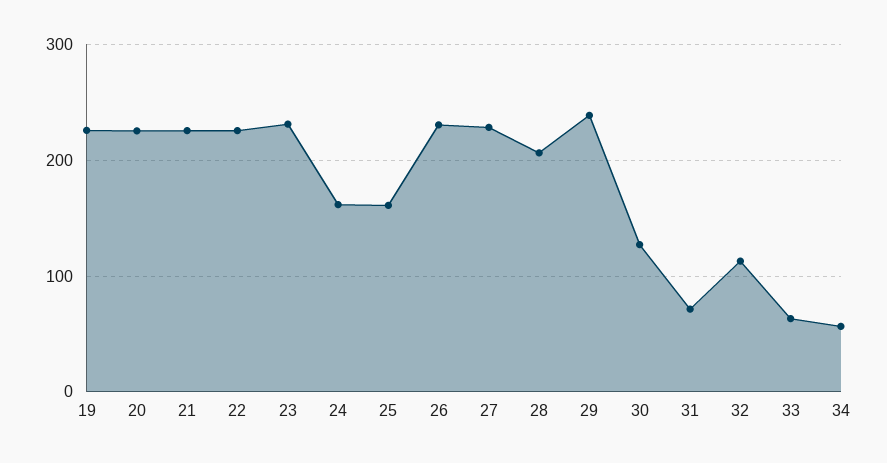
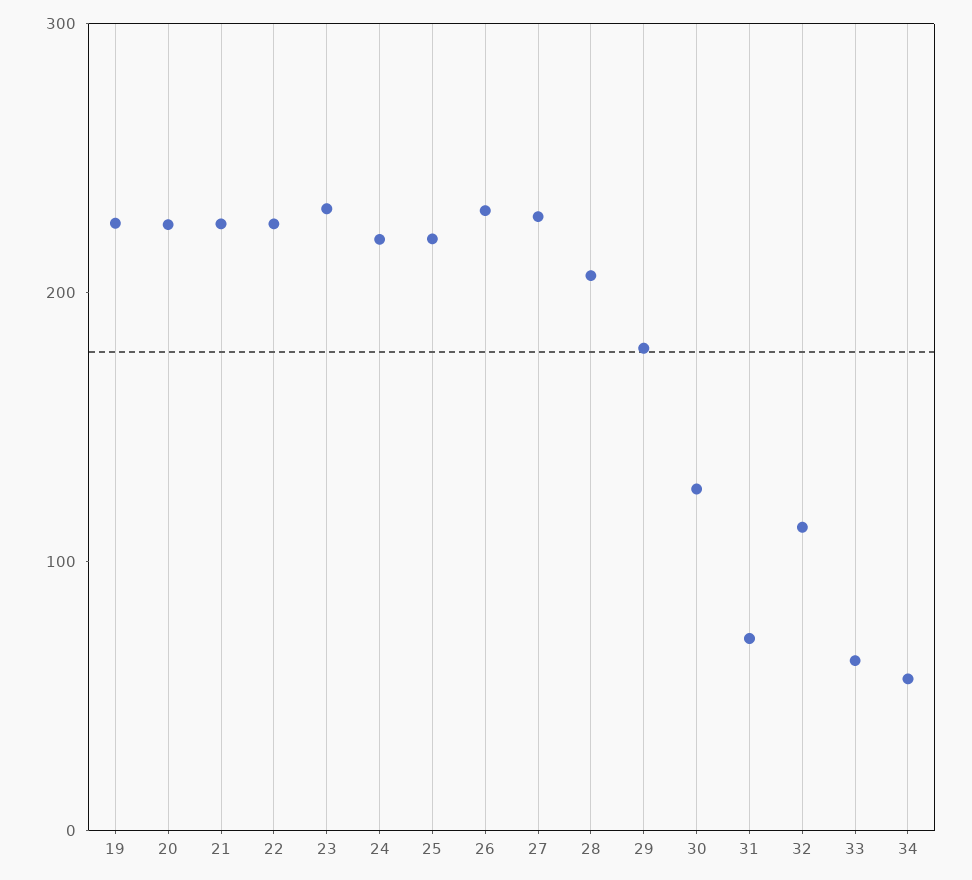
24: 160 -> 220
25: 160 -> 220
29: 240 -> 180

